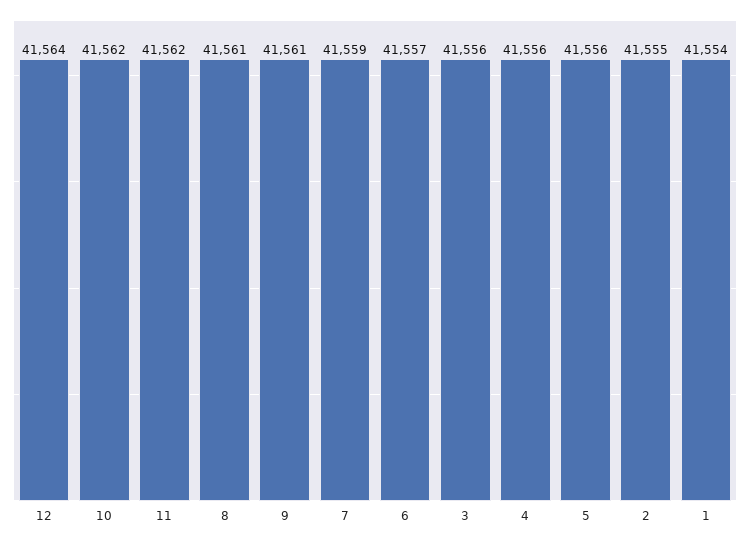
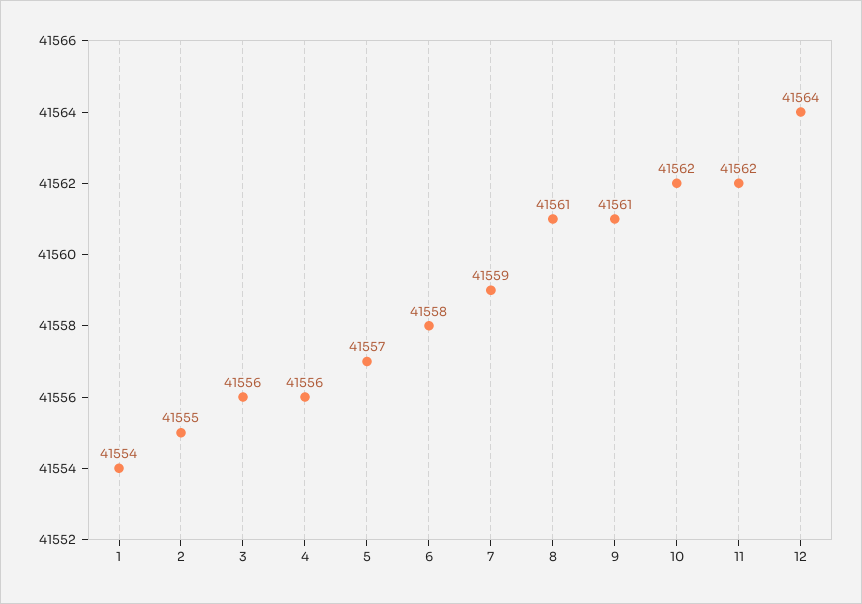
6: 41557 -> 41558
5: 41556 -> 41557

